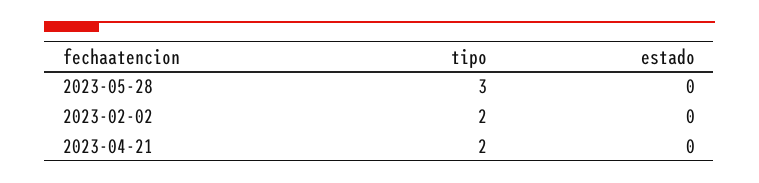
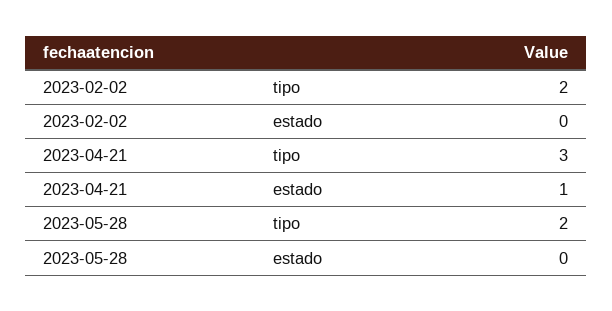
tipo, 2023-05-28: 3 -> 2
tipo, 2023-04-21: 2 -> 3
estado, 2023-04-21: 0 -> 1

